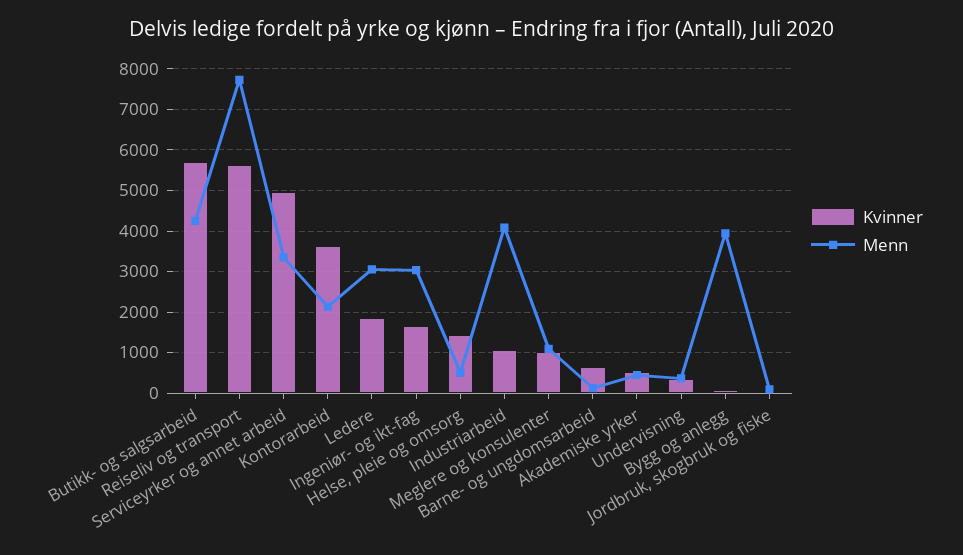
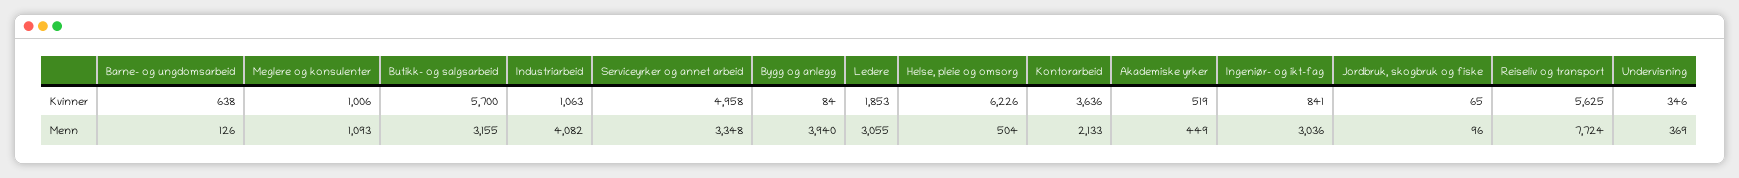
Menn, Butikk- og salgsarbeid: 4200 -> 3155
Kvinner, Ingeniør- og ikt-fag: 1600 -> 841
Kvinner, Helse, pleie og omsorg: 1400 -> 6226

